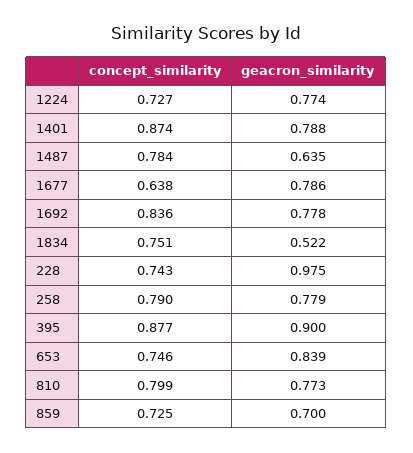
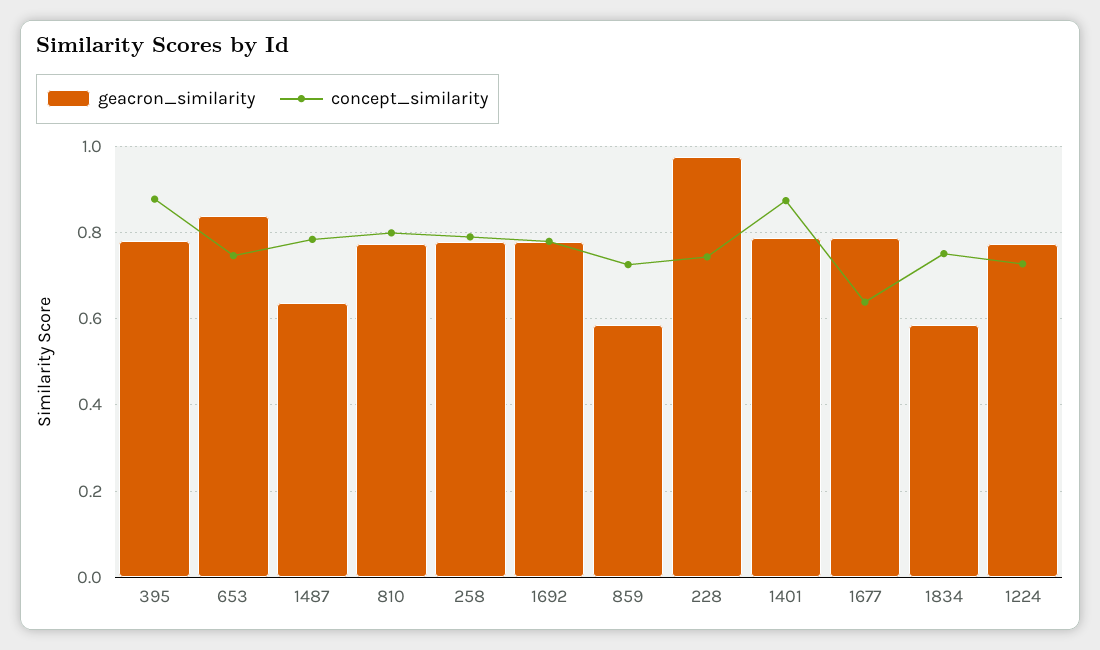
concept_similarity, 1692: 0.836 -> 0.78
geacron_similarity, 1834: 0.522 -> 0.58
geacron_similarity, 395: 0.9 -> 0.78
geacron_similarity, 859: 0.7 -> 0.58

